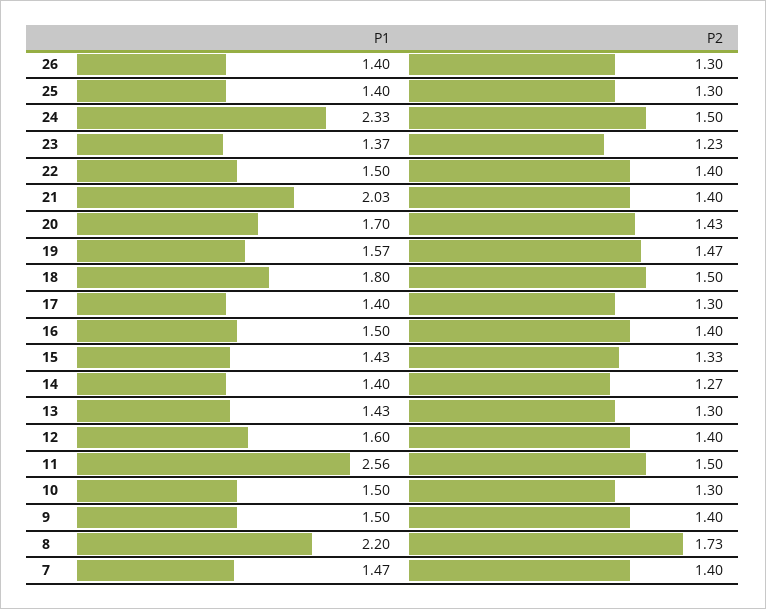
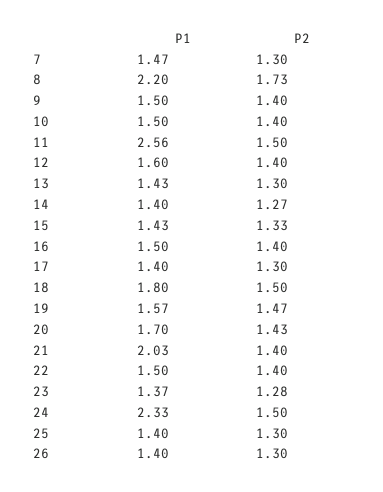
P2, 23: 1.23 -> 1.28
P2, 10: 1.3 -> 1.4
P2, 7: 1.4 -> 1.3

